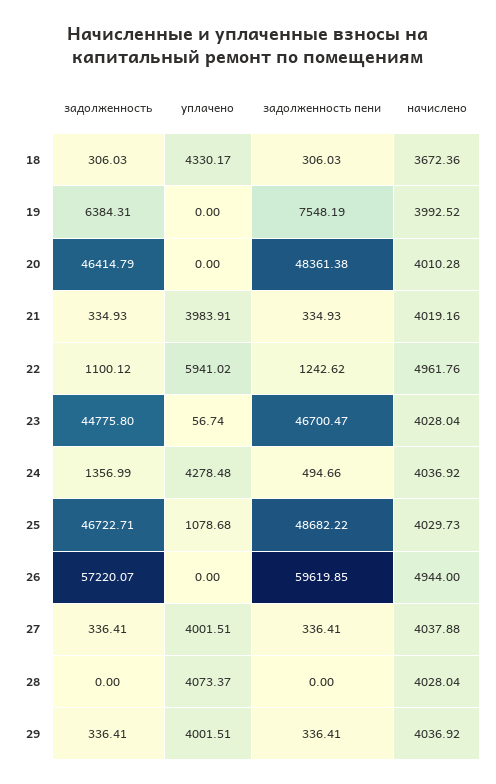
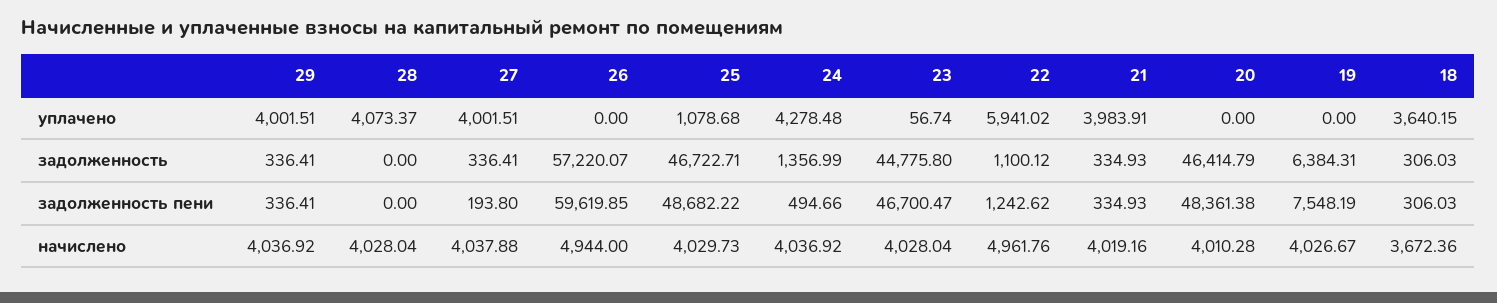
уплачено, 18: 4330.17 -> 3640.15
начислено, 19: 3992.52 -> 4026.67
задолженность пени, 27: 336.41 -> 193.8

